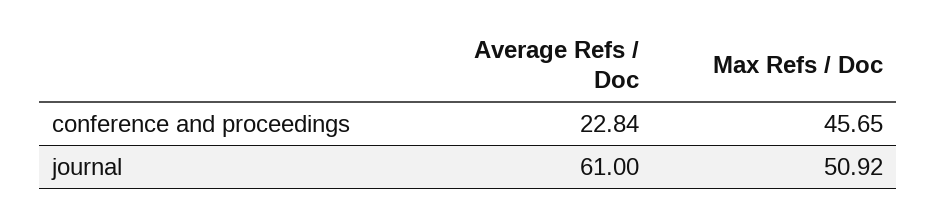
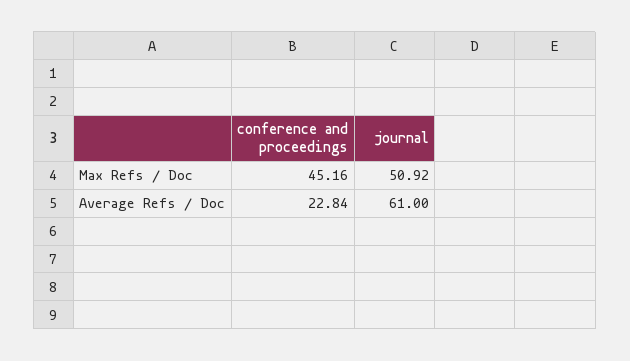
Max Refs / Doc, conference and proceedings: 45.65 -> 45.16

